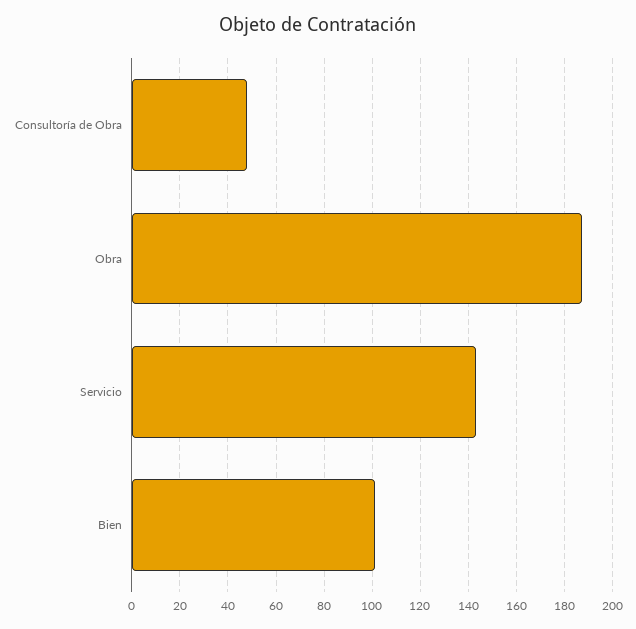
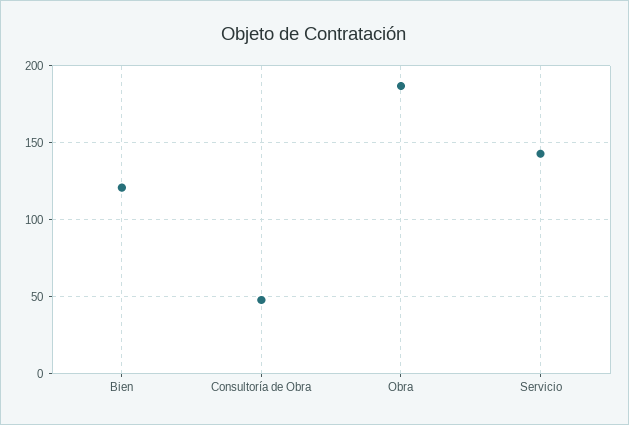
Bien: 100 -> 120

